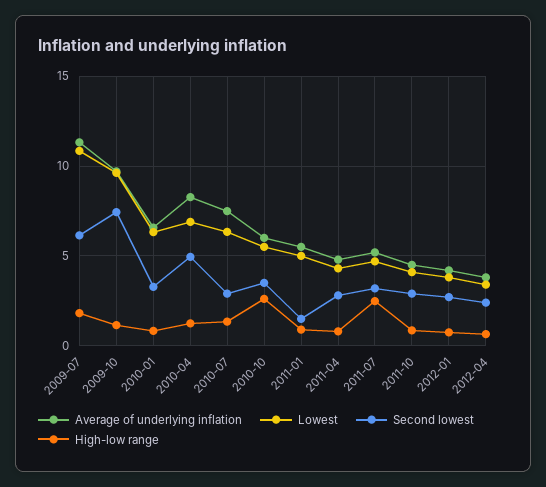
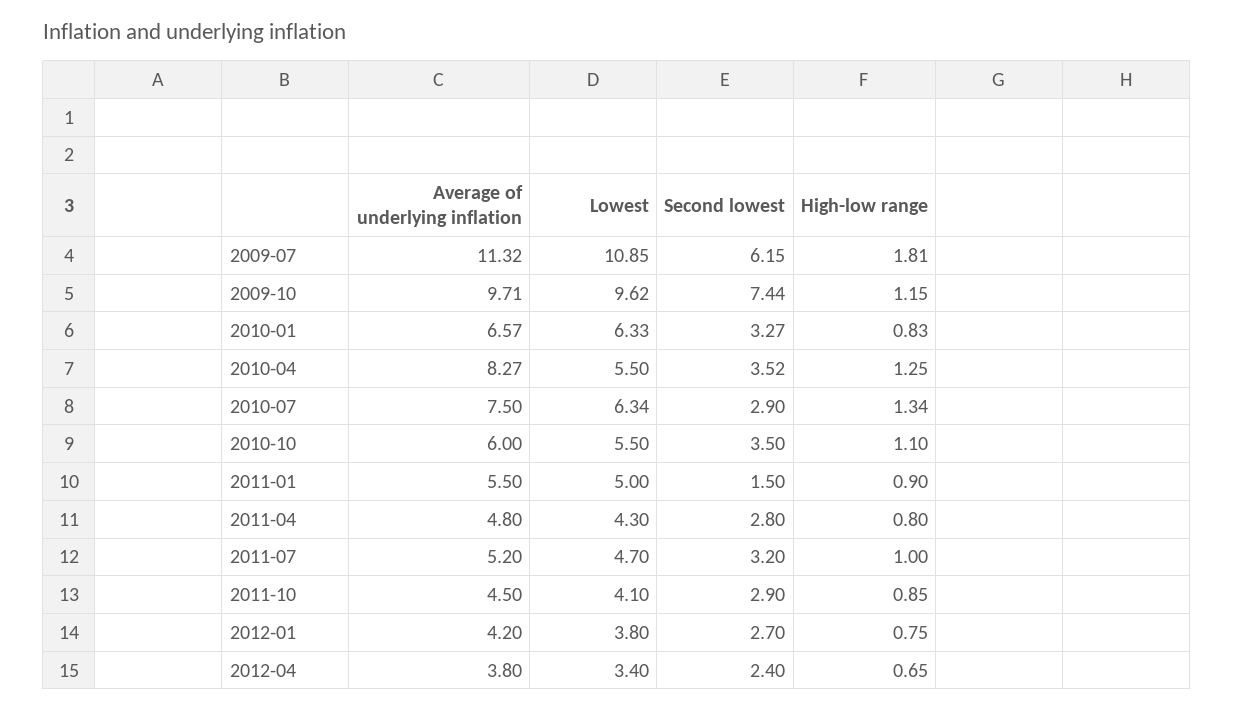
Lowest, 2010-04: 7 -> 5.5
Second lowest, 2010-04: 5 -> 3.52
High-low range, 2010-10: 2.5 -> 1.1
High-low range, 2011-07: 2.5 -> 1

